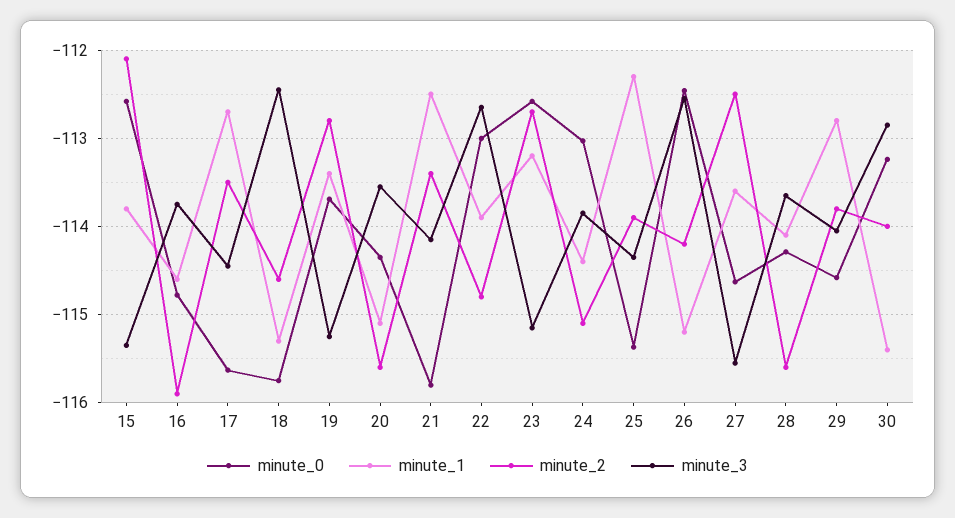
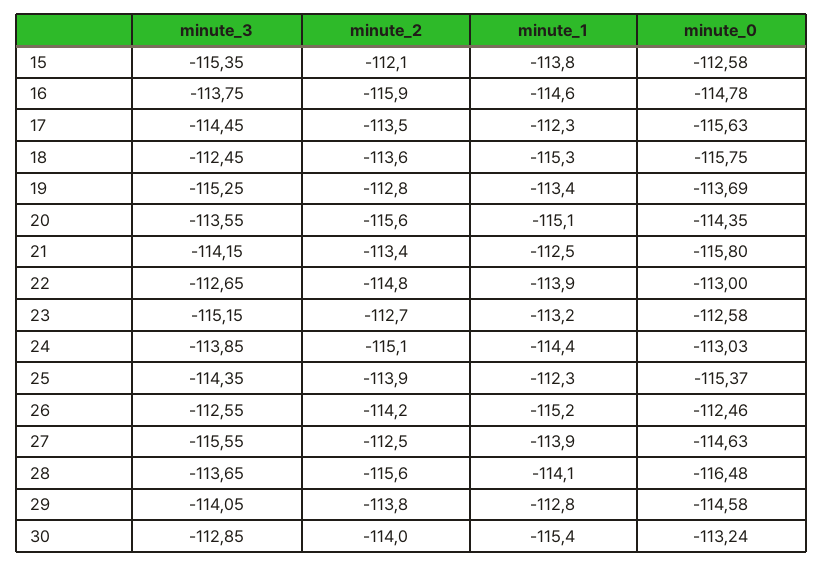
minute_1, 17: -112.7 -> -112.3
minute_2, 18: -114.6 -> -113.6
minute_1, 27: -113.6 -> -113.9
minute_0, 28: -114.3 -> -116.48

